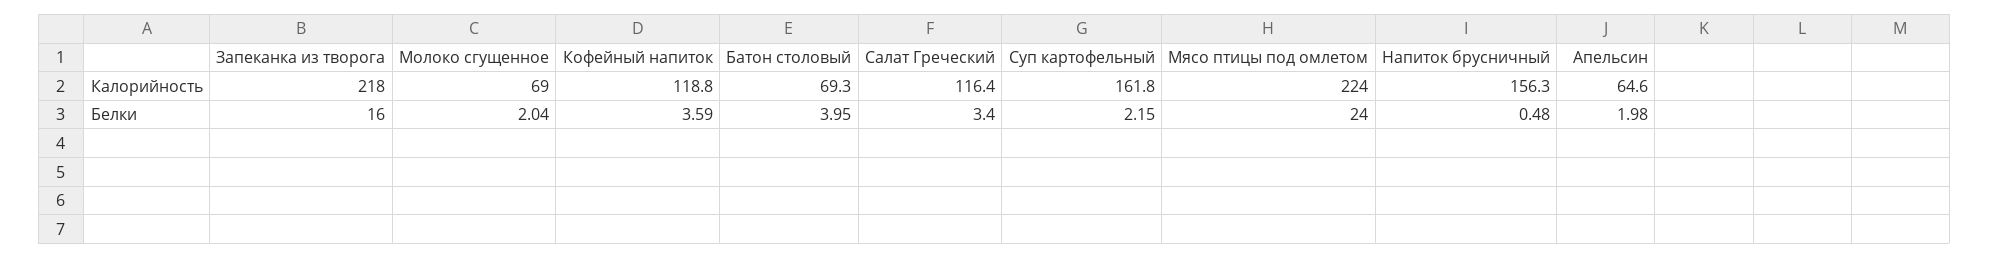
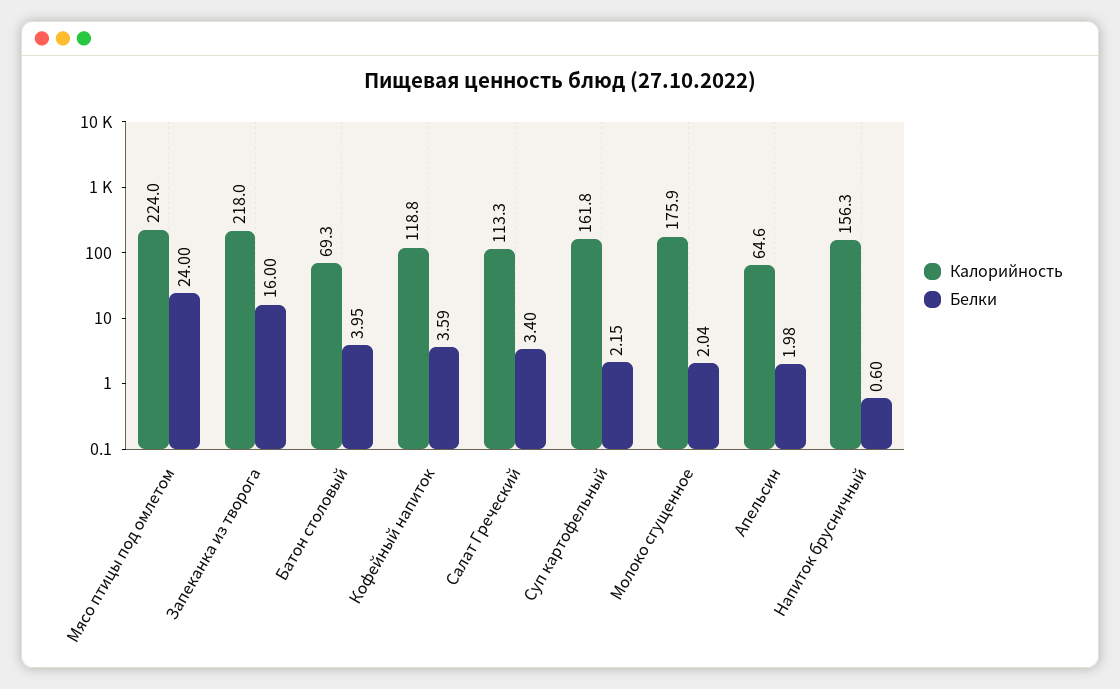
Калорийность, Молоко сгущенное: 69 -> 175.9
Калорийность, Салат Греческий: 116.4 -> 113.3
Белки, Напиток брусничный: 0.48 -> 0.6

